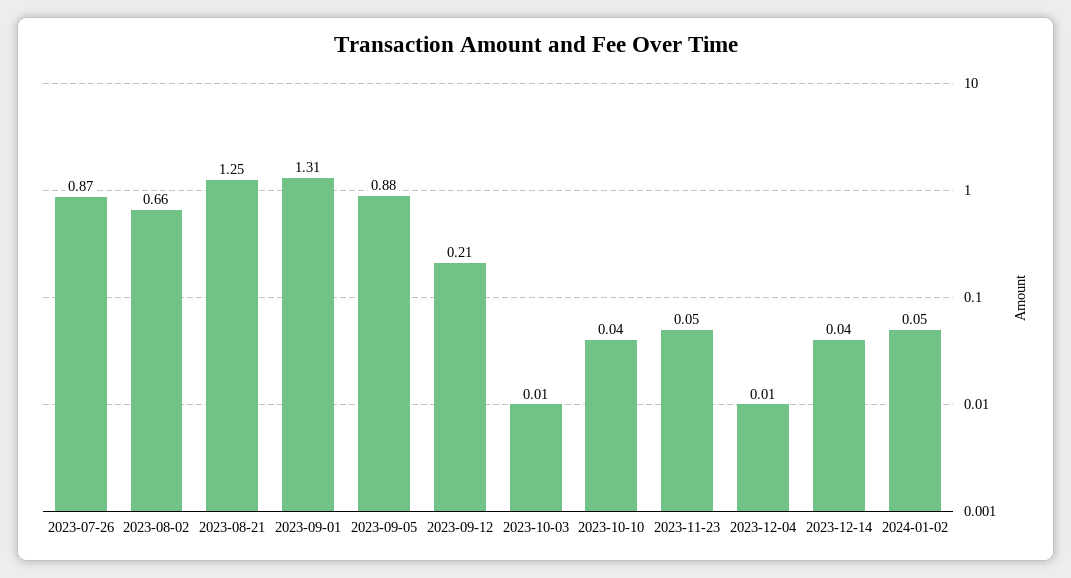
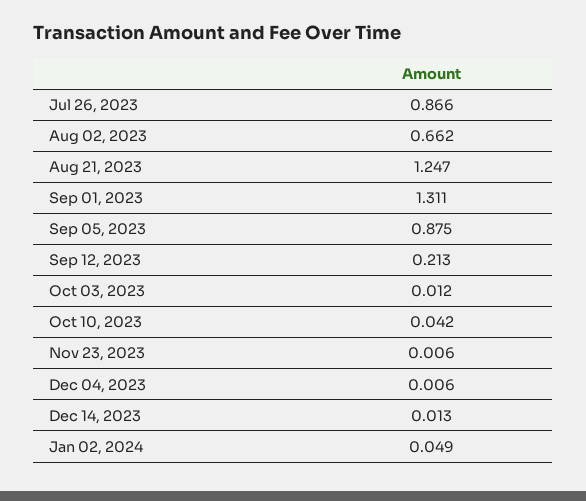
2023-11-23: 0.05 -> 0.006
2023-12-14: 0.04 -> 0.013

